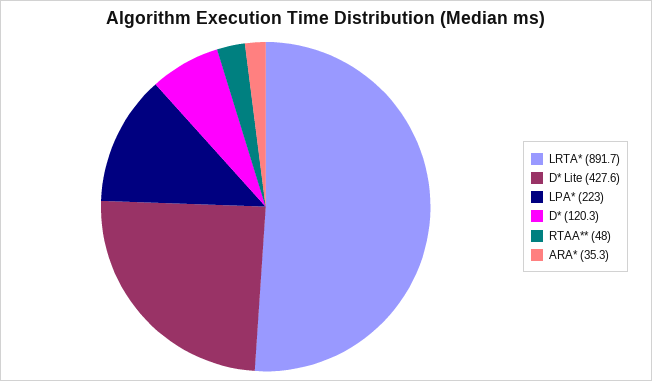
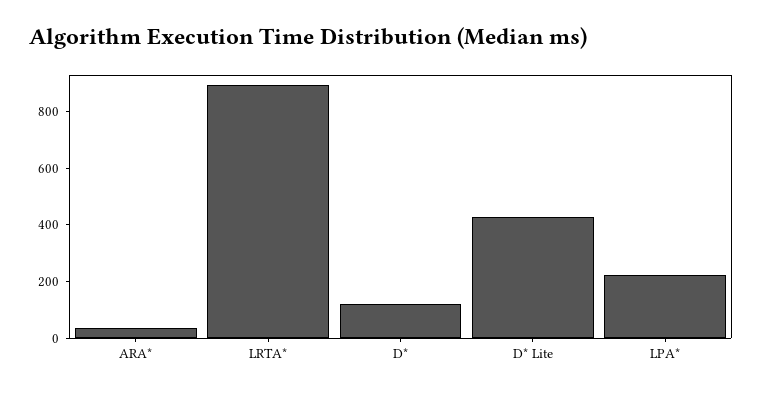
RTAA**: 48 -> none

